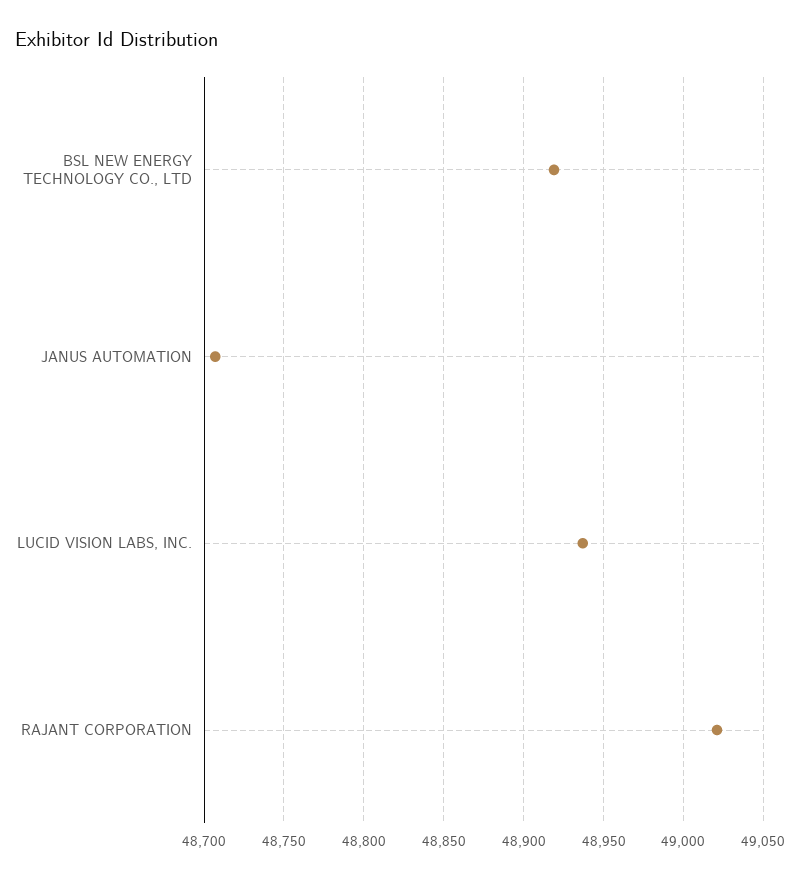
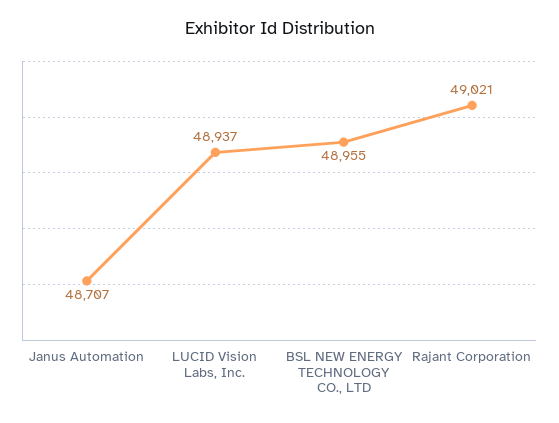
BSL NEW ENERGY TECHNOLOGY CO., LTD: 48920 -> 48955

